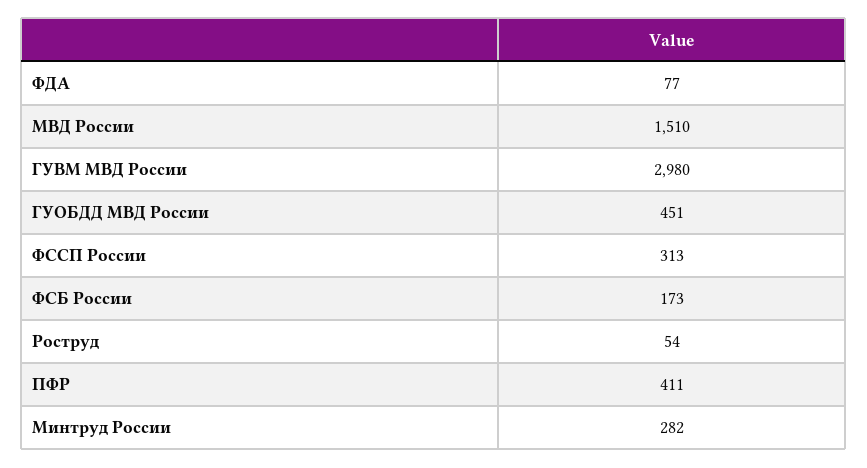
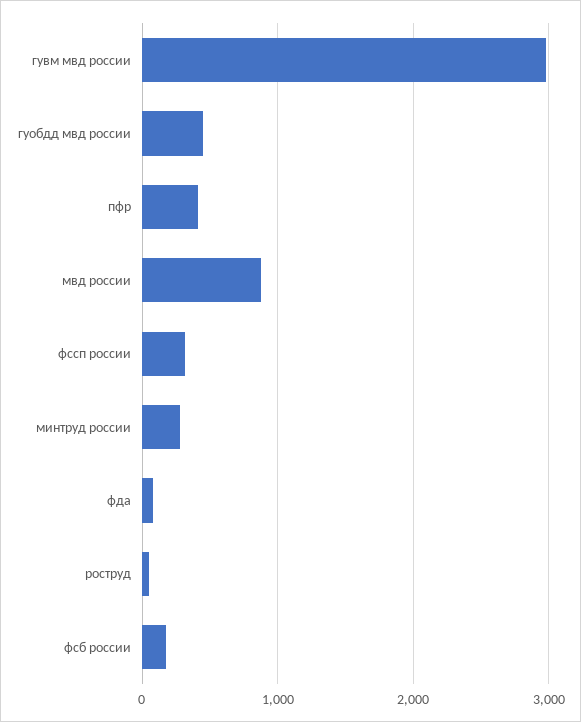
МВД России: 1510 -> 900

